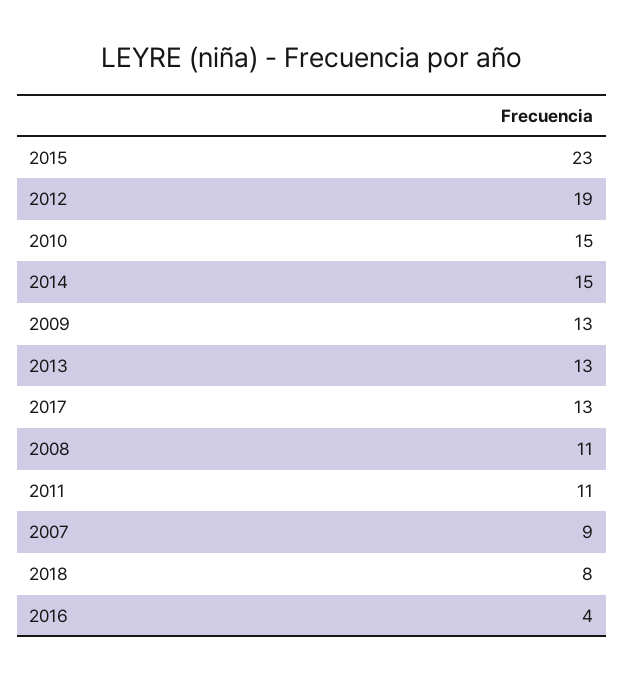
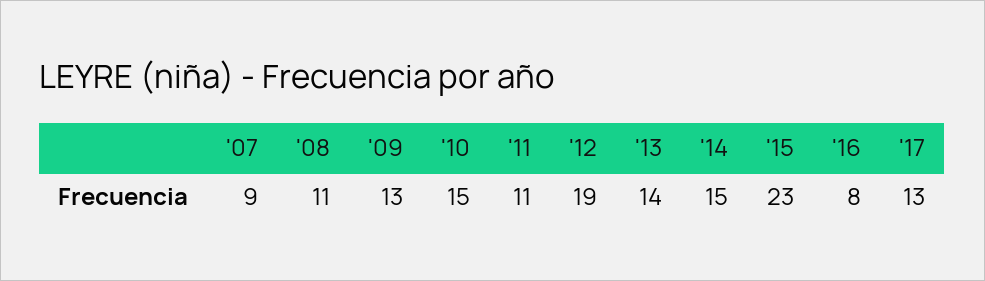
2013: 13 -> 14
2018: 8 -> none
2016: 4 -> 8

